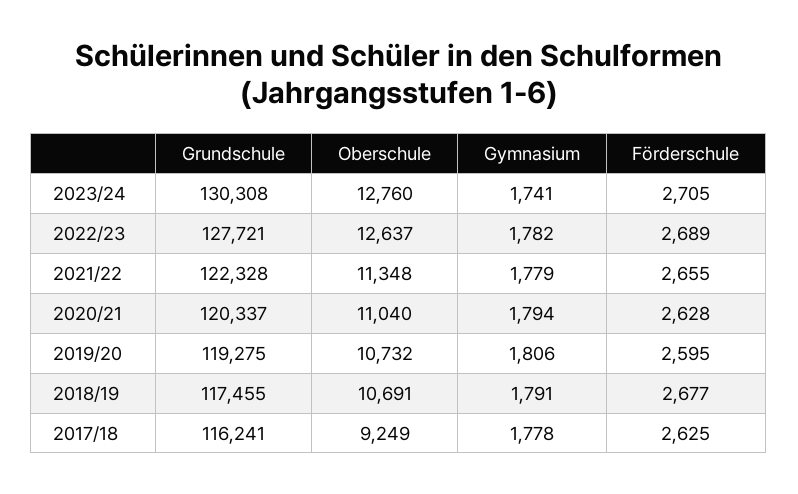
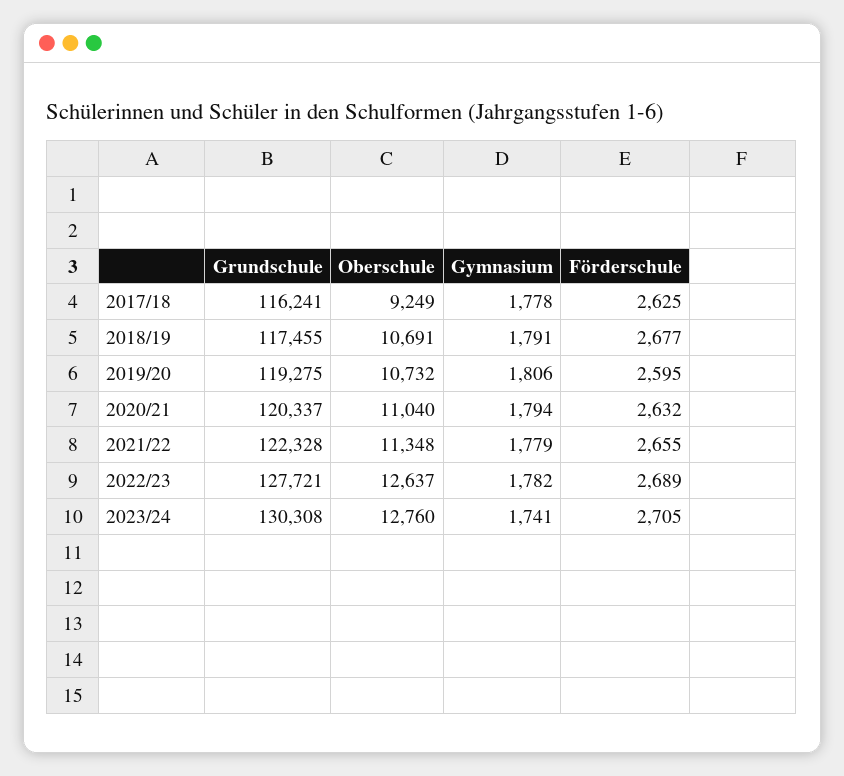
Förderschule, 2020/21: 2628 -> 2632

